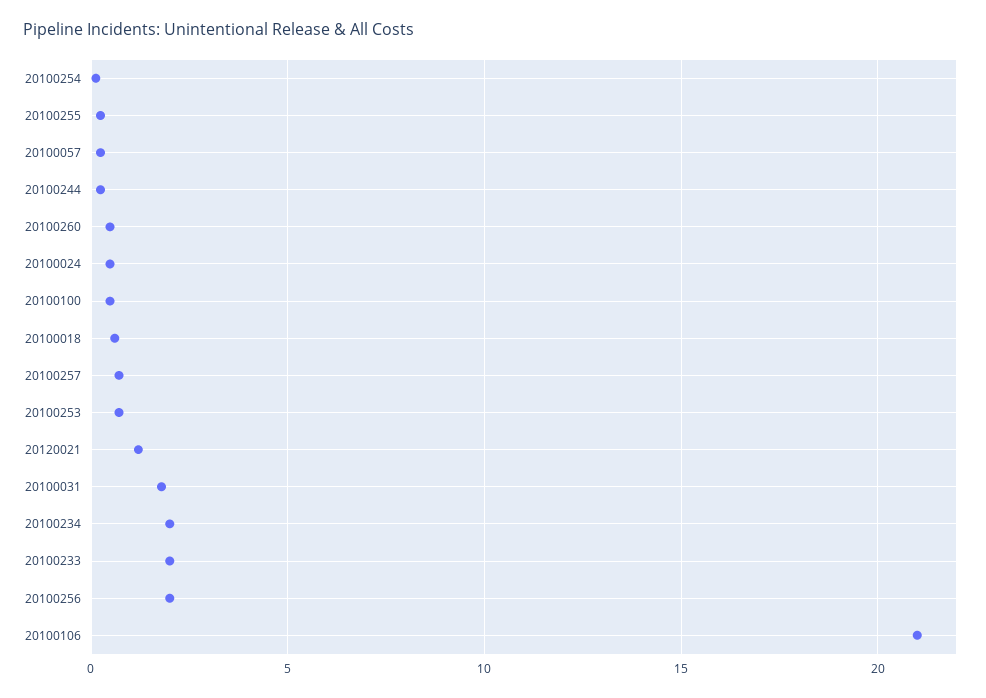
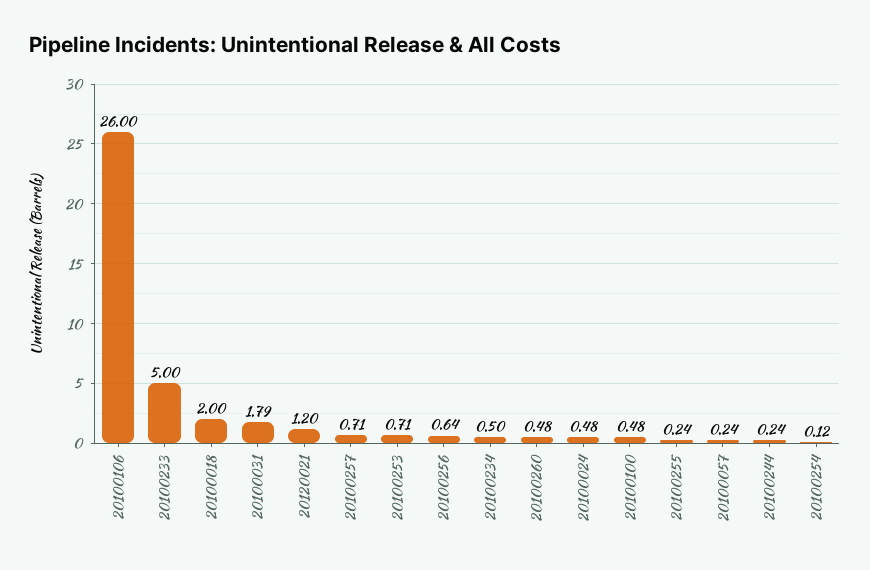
20100018: 0.5 -> 2
20100234: 2 -> 0.5
20100233: 2 -> 5
20100256: 2 -> 0.64
20100106: 21 -> 26

